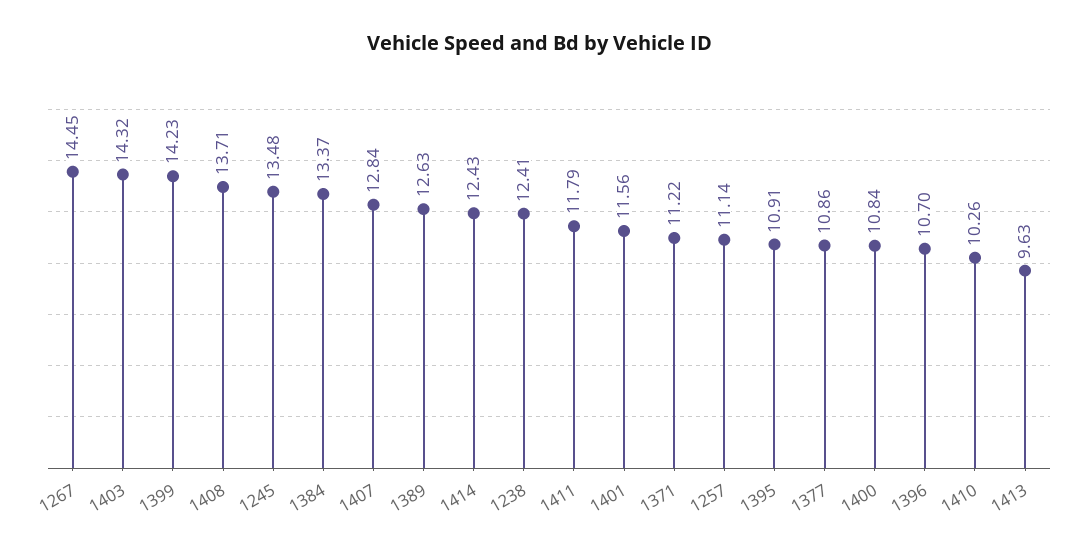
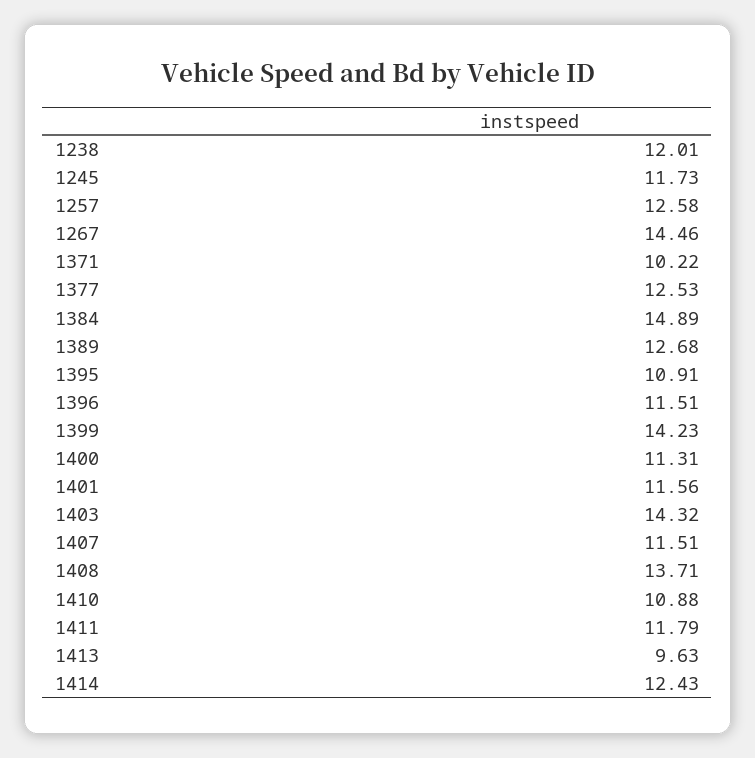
1267: 14.45 -> 14.46
1245: 13.48 -> 11.73
1384: 13.37 -> 14.89
1407: 12.84 -> 11.51
1389: 12.63 -> 12.68
1238: 12.41 -> 12.01
1371: 11.22 -> 10.22
1257: 11.14 -> 12.58
1377: 10.86 -> 12.53
1400: 10.84 -> 11.31
1396: 10.7 -> 11.51
1410: 10.26 -> 10.88

